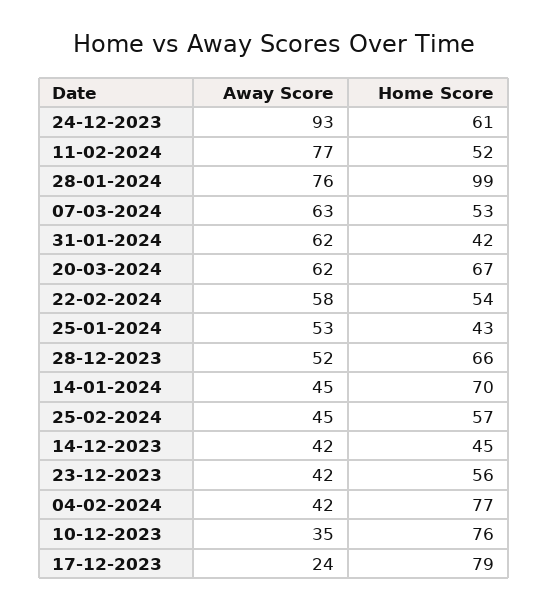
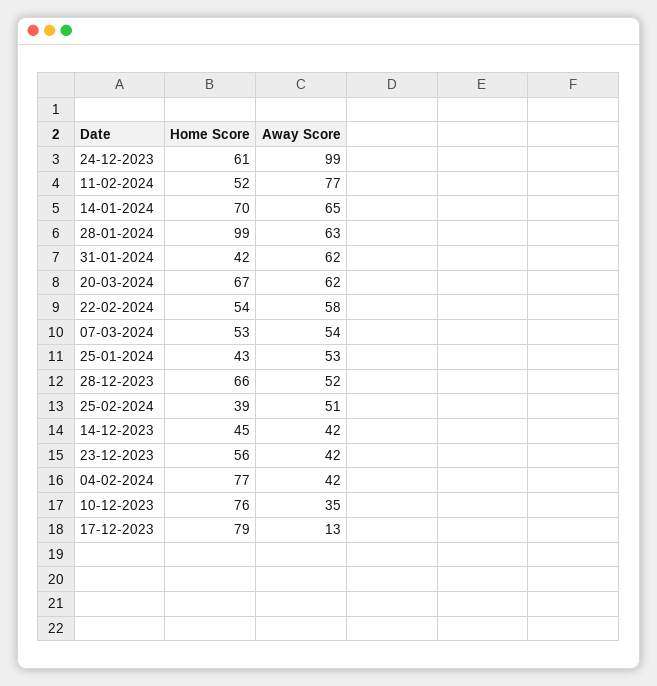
Away Score, 24-12-2023: 93 -> 99
Away Score, 28-01-2024: 76 -> 63
Away Score, 07-03-2024: 63 -> 54
Away Score, 14-01-2024: 45 -> 65
Away Score, 25-02-2024: 45 -> 51
Home Score, 25-02-2024: 57 -> 39
Away Score, 17-12-2023: 24 -> 13

